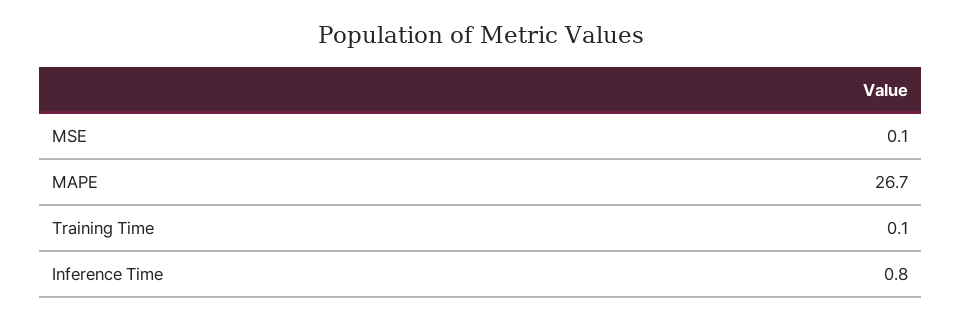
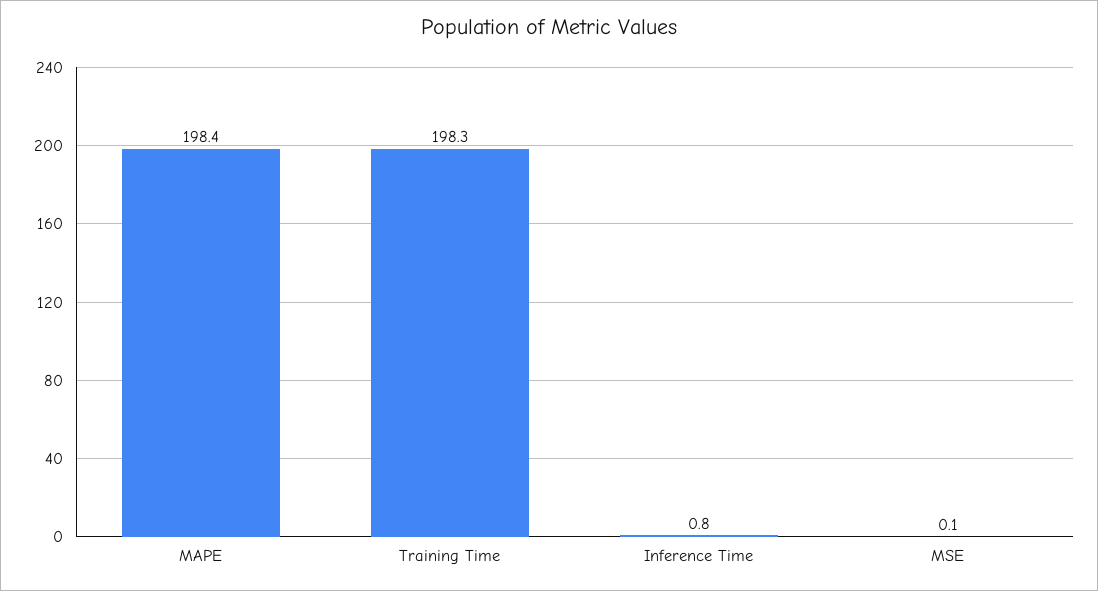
MAPE: 26.7 -> 198.4
Training Time: 0.1 -> 198.3

